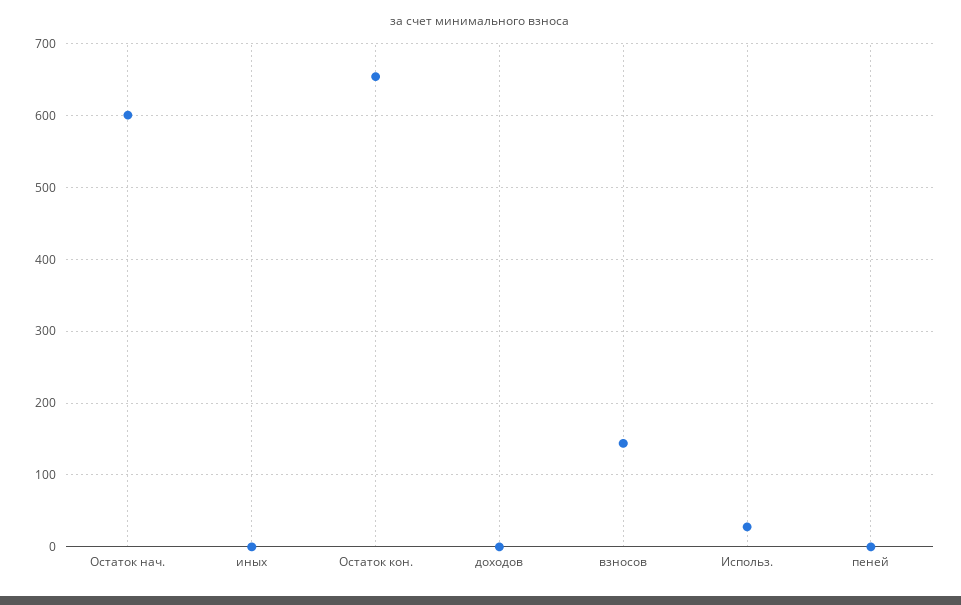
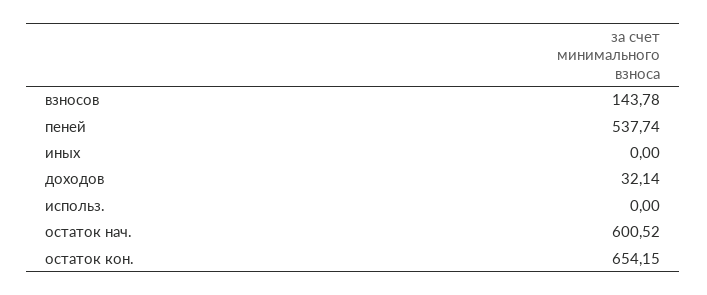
доходов: 0 -> 32.14
Использ.: 30 -> 0
пеней: 0 -> 537.74

